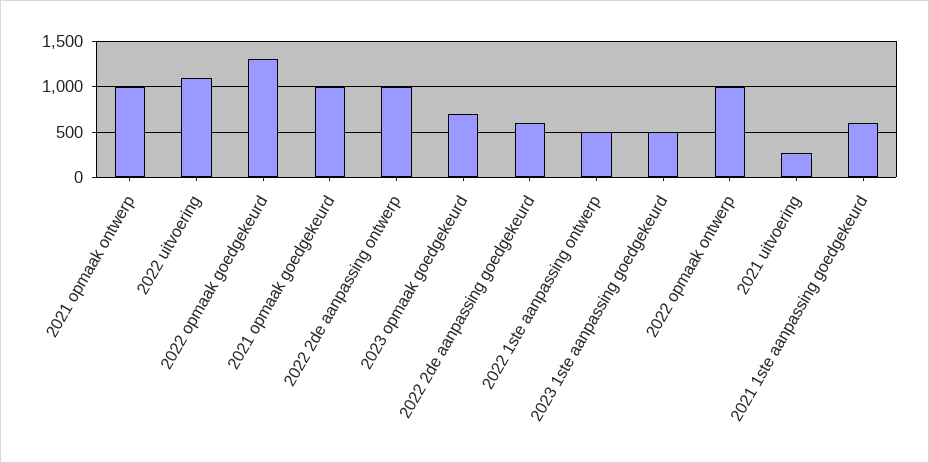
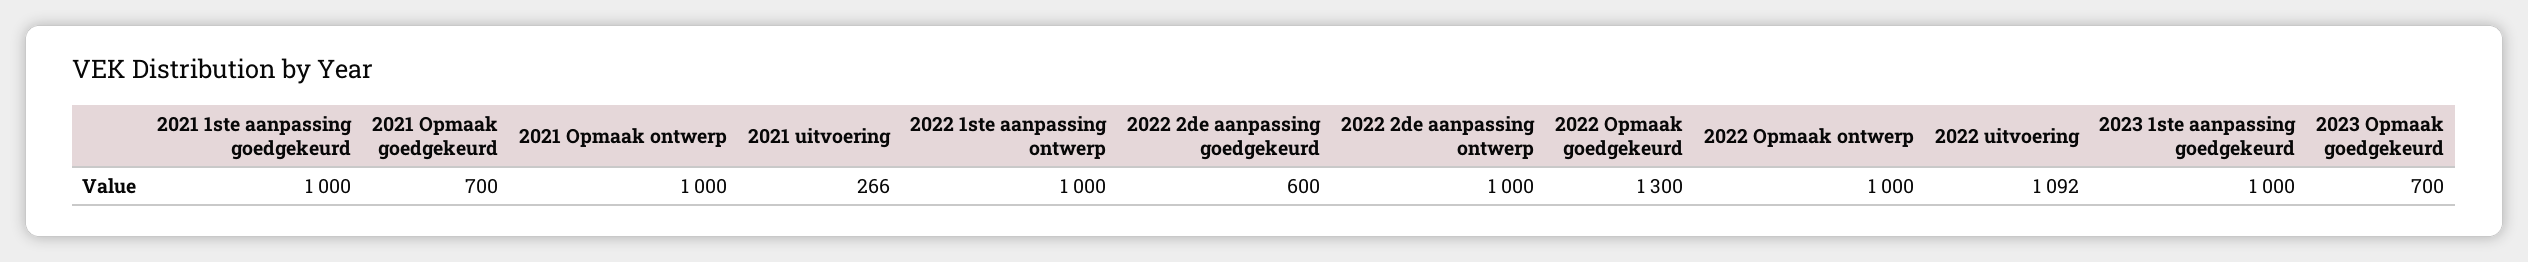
2021 opmaak goedgekeurd: 1000 -> 700
2022 1ste aanpassing ontwerp: 500 -> 1000
2023 1ste aanpassing goedgekeurd: 500 -> 1000
2021 1ste aanpassing goedgekeurd: 600 -> 1000

